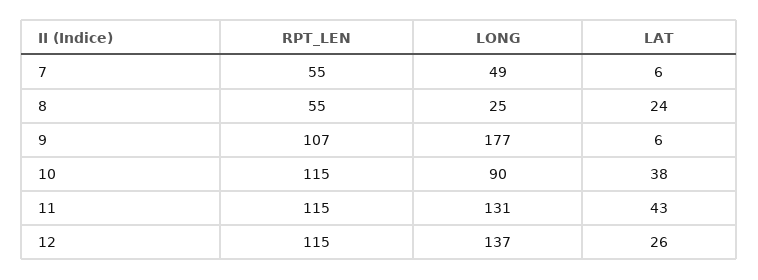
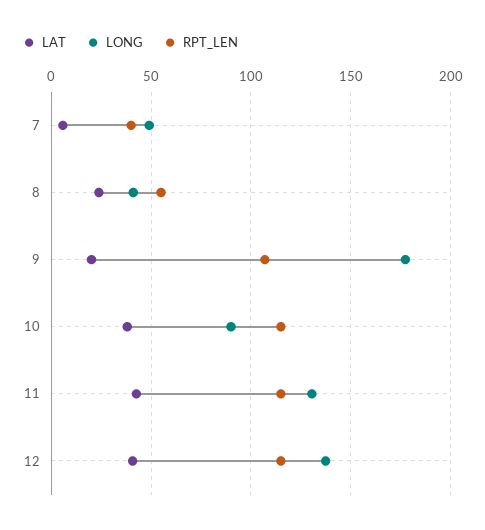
RPT_LEN, 7: 55 -> 40
LONG, 8: 25 -> 40
LAT, 9: 6 -> 20
LAT, 12: 26 -> 40

